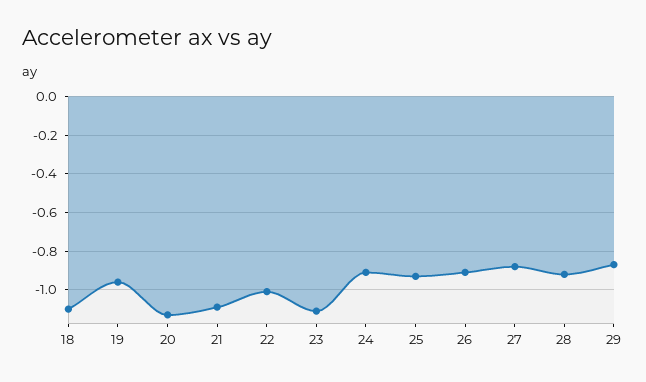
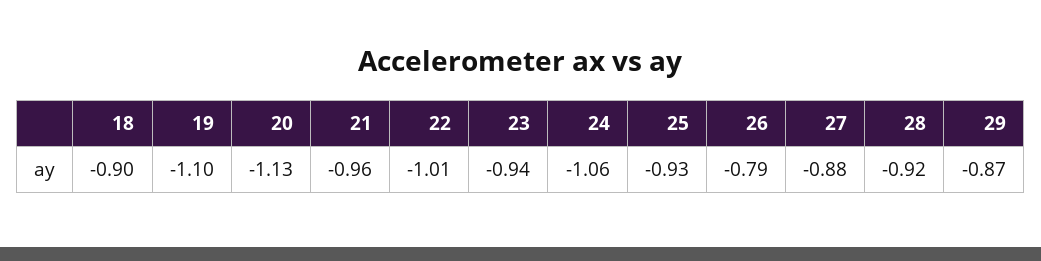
18: -1.1 -> -0.9
19: -0.95 -> -1.1
21: -1.1 -> -0.96
23: -1.1 -> -0.94
24: -0.9 -> -1.06
26: -0.9 -> -0.79

